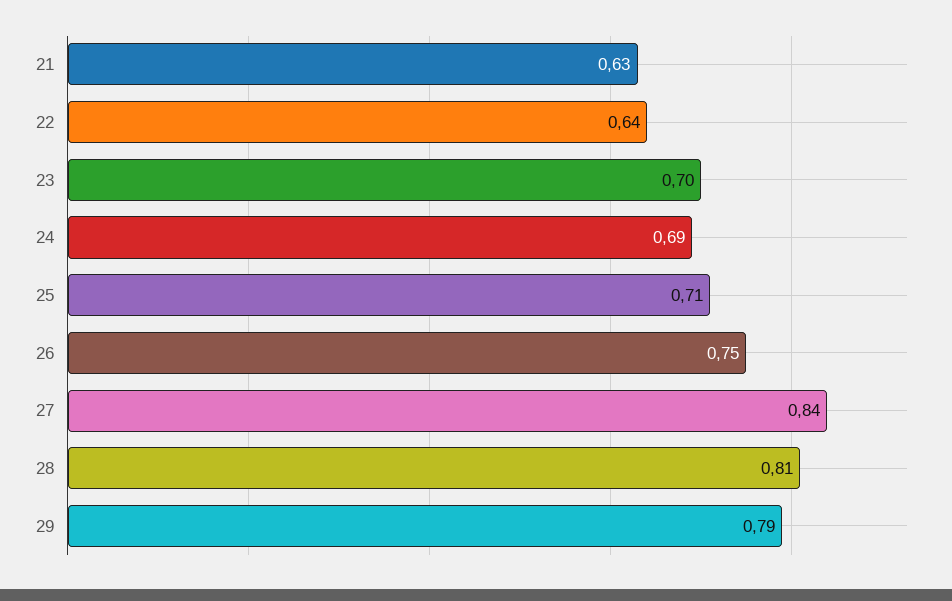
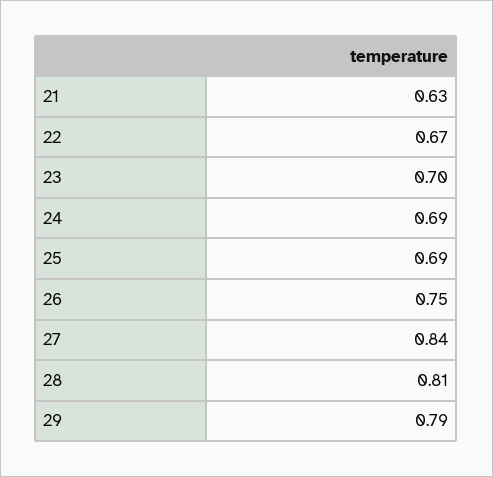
22: 0.64 -> 0.67
25: 0.71 -> 0.69

